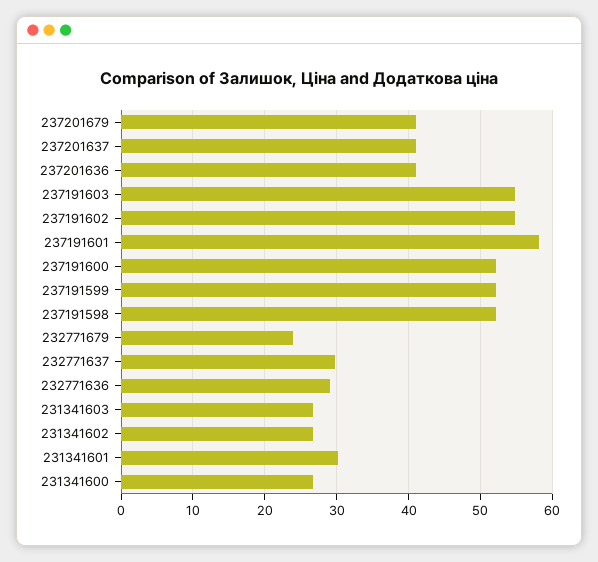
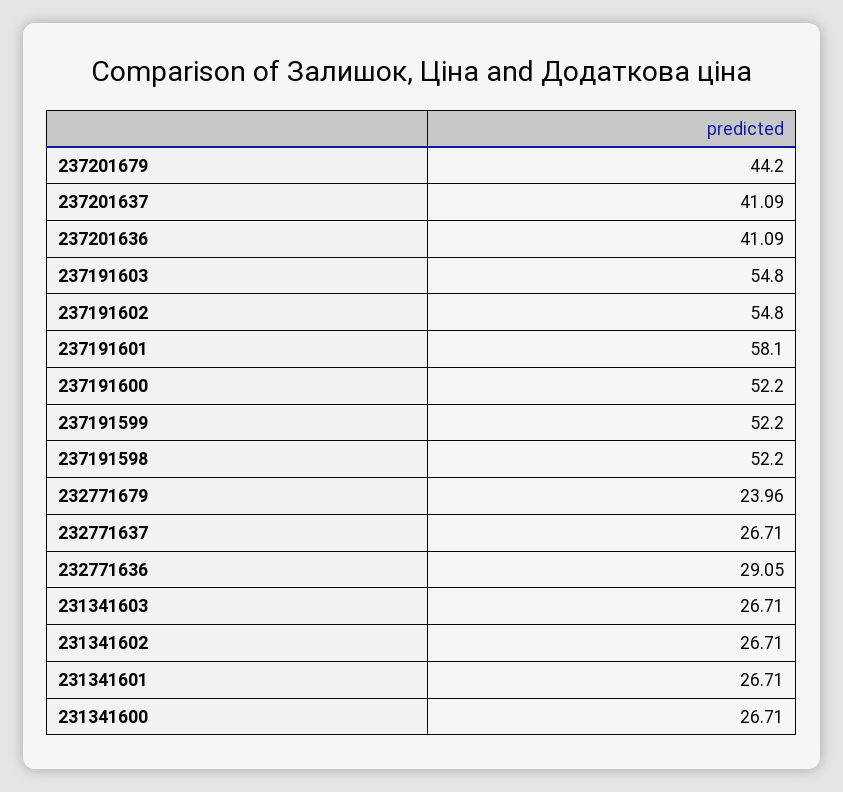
237201679: 41 -> 44.2
232771637: 30 -> 26.71
231341601: 30 -> 26.71

